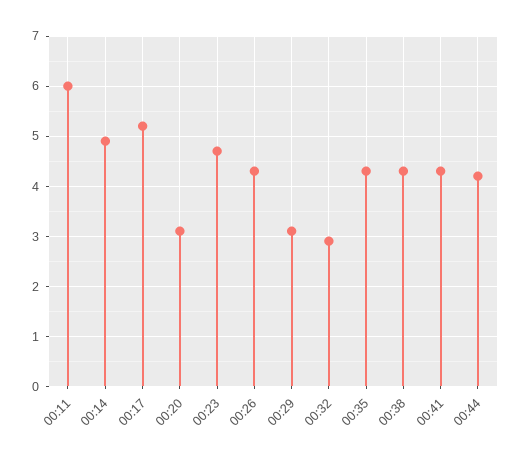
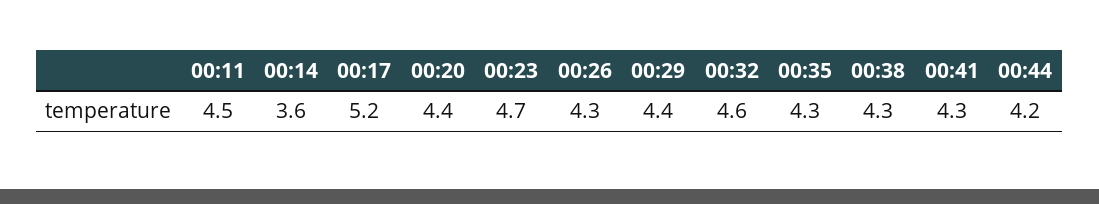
00:11: 6 -> 4.5
00:14: 5 -> 3.6
00:20: 3 -> 4.4
00:29: 3 -> 4.4
00:32: 3 -> 4.6

